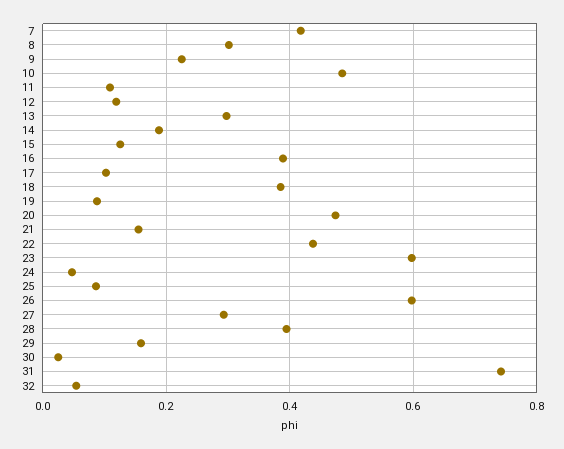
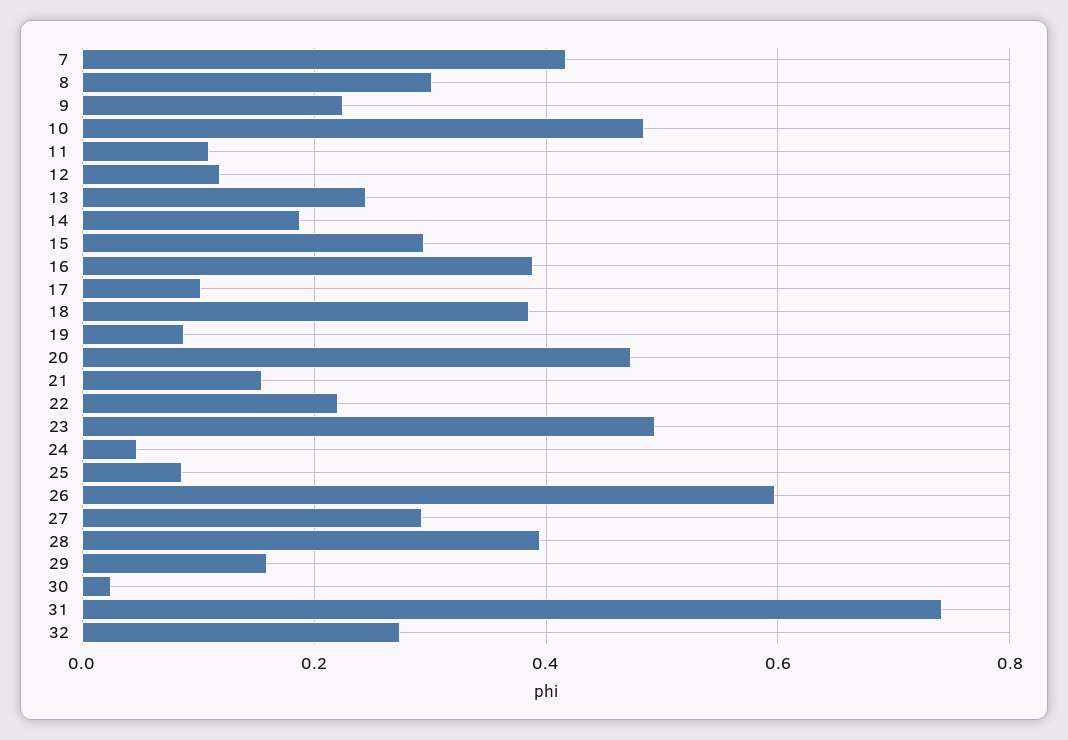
13: 0.3 -> 0.24
15: 0.12 -> 0.3
22: 0.44 -> 0.22
23: 0.6 -> 0.5
32: 0.06 -> 0.28

